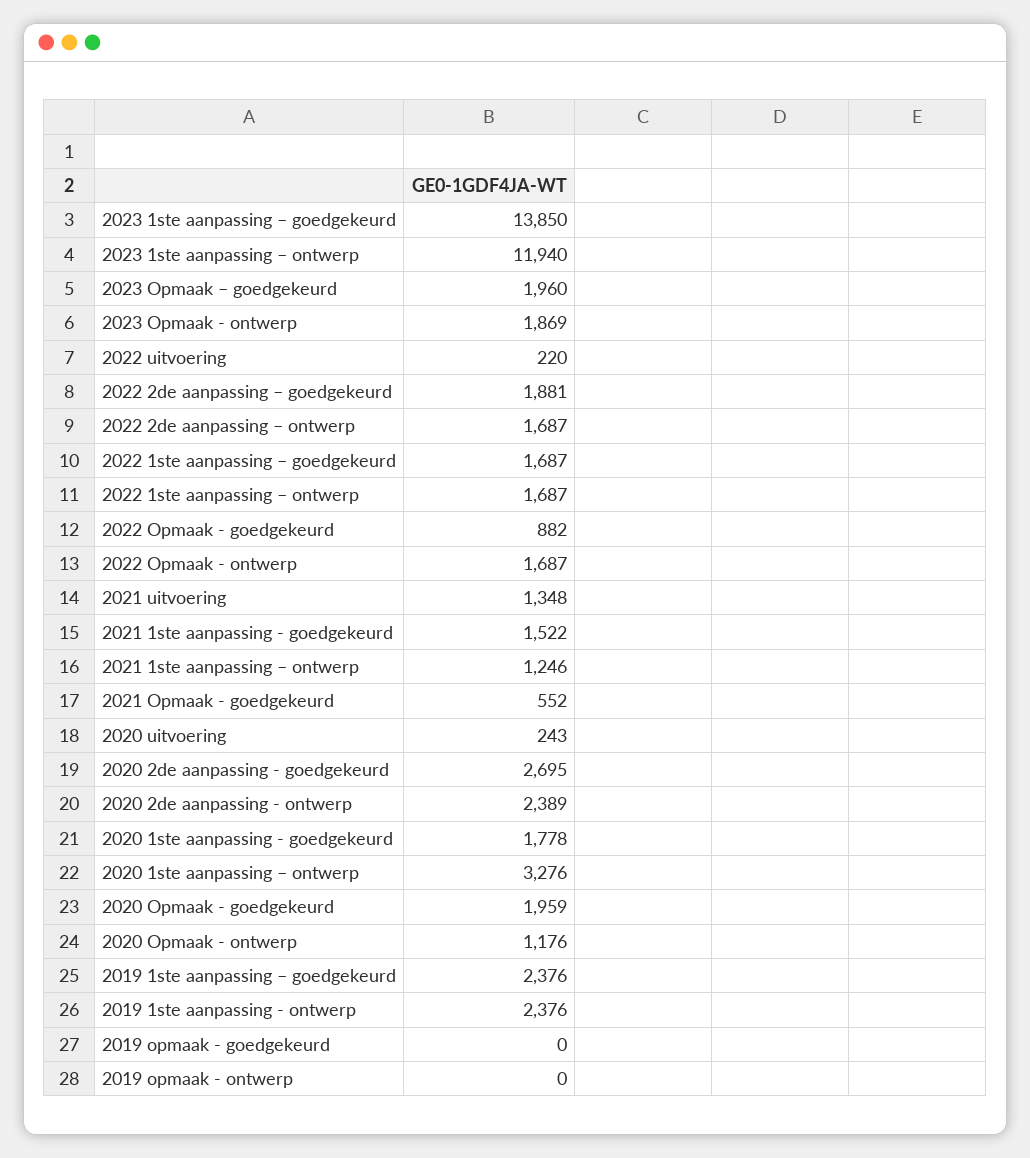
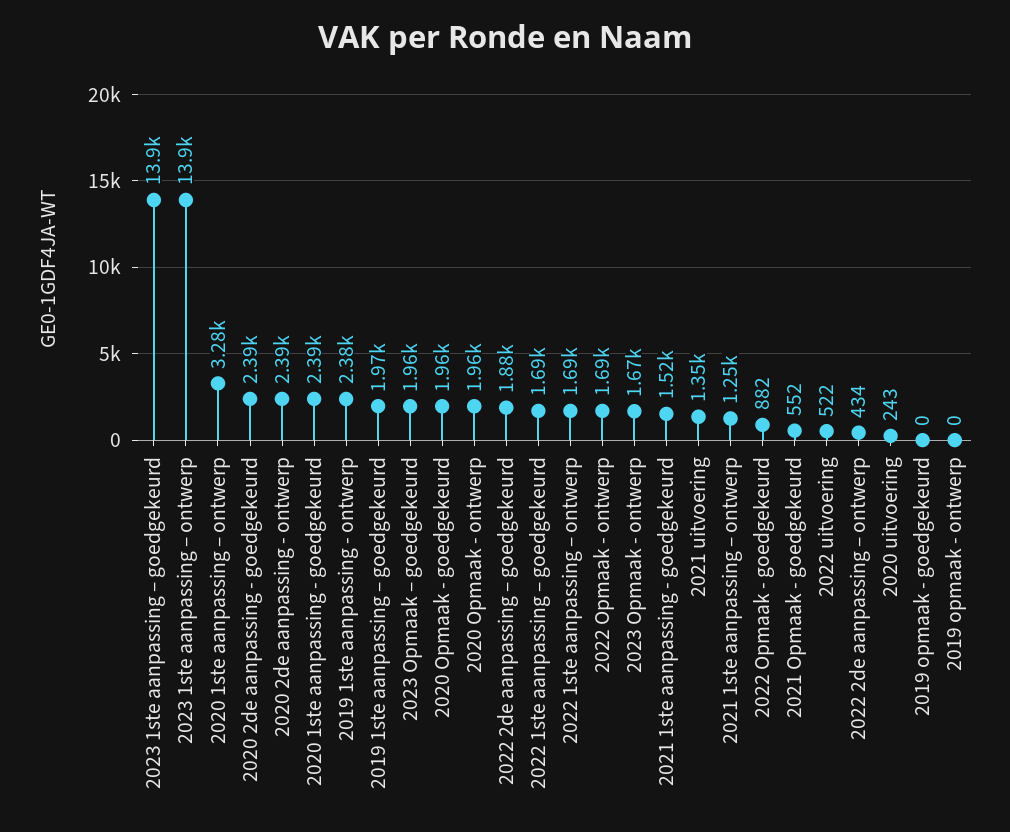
2023 1ste aanpassing – ontwerp: 11940 -> 13900
2023 Opmaak - ontwerp: 1869 -> 1670
2022 uitvoering: 220 -> 522
2022 2de aanpassing – ontwerp: 1687 -> 434
2020 2de aanpassing - goedgekeurd: 2695 -> 2390
2020 1ste aanpassing - goedgekeurd: 1778 -> 2390
2020 Opmaak - ontwerp: 1176 -> 1960
2019 1ste aanpassing – goedgekeurd: 2376 -> 1970

